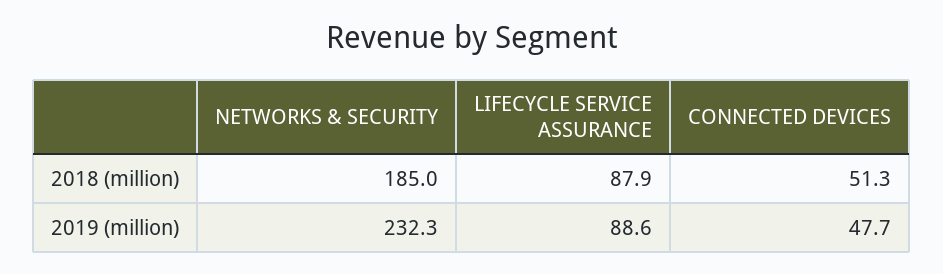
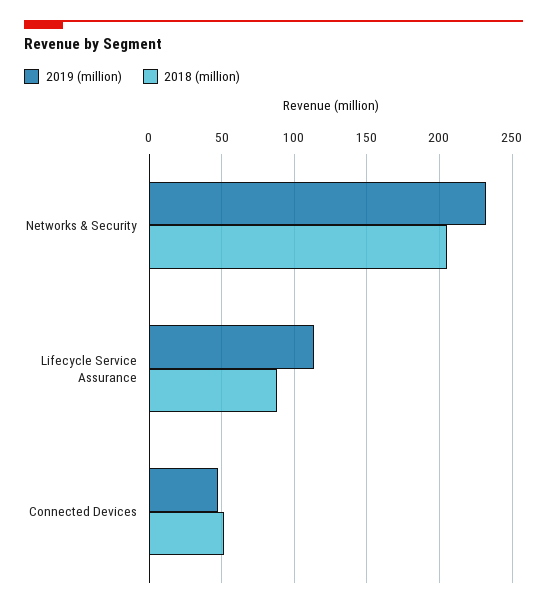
2018 (million), NETWORKS & SECURITY: 185 -> 205
2019 (million), LIFECYCLE SERVICE ASSURANCE: 88.6 -> 115

